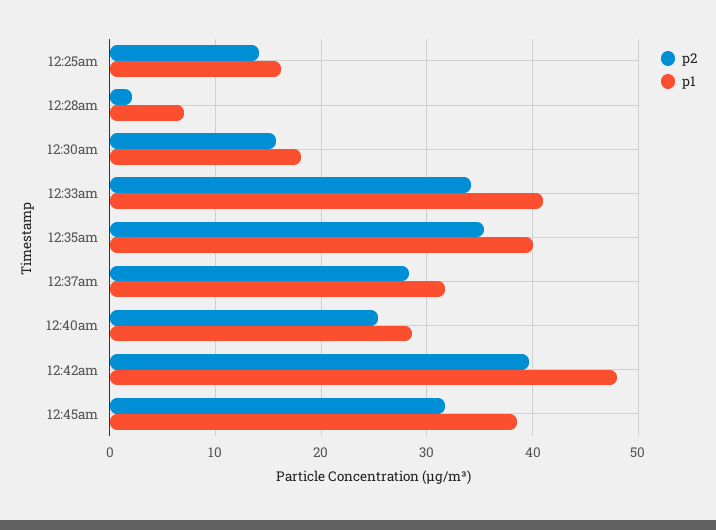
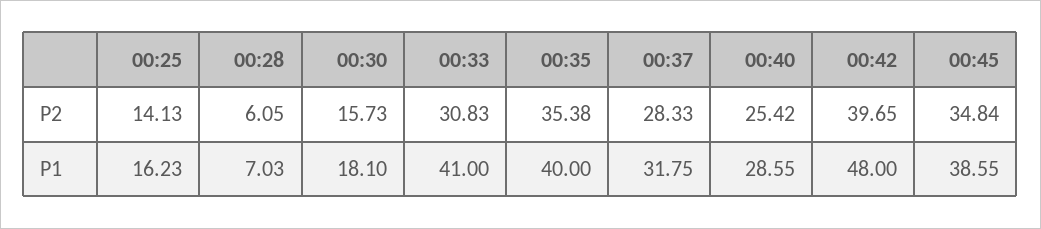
p2, 12:28am: 2 -> 6.05
p2, 12:33am: 34 -> 30.83
p2, 12:45am: 32 -> 34.84

